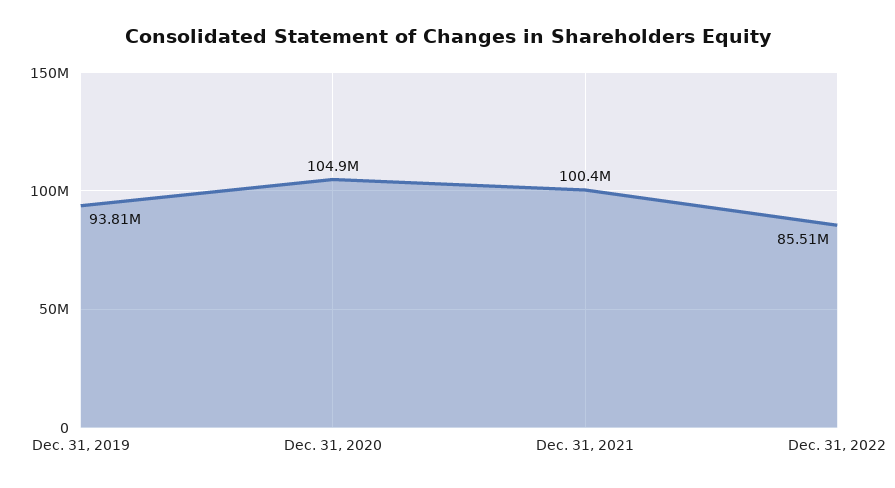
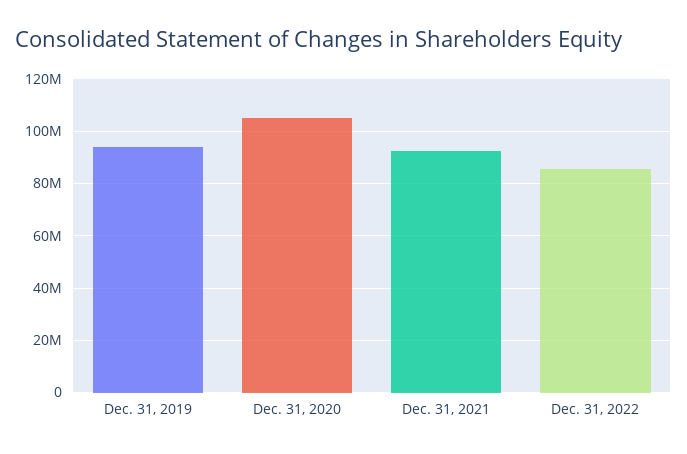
Dec. 31, 2021: 100400000 -> 92500000

